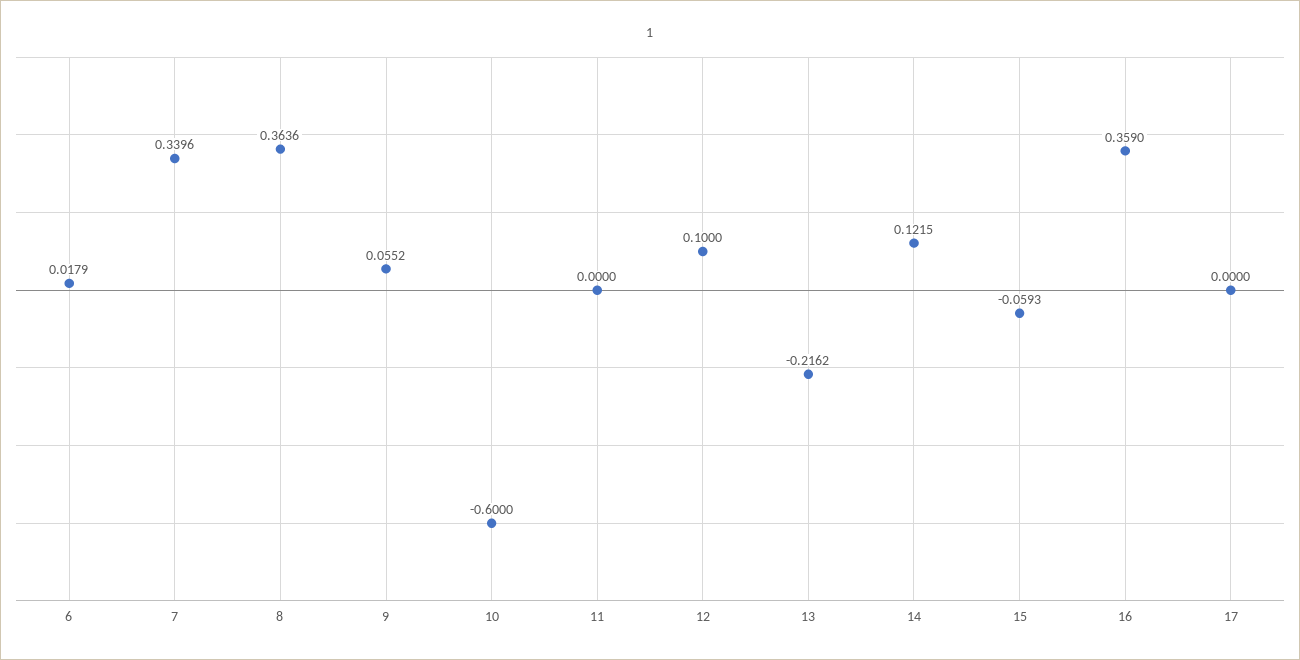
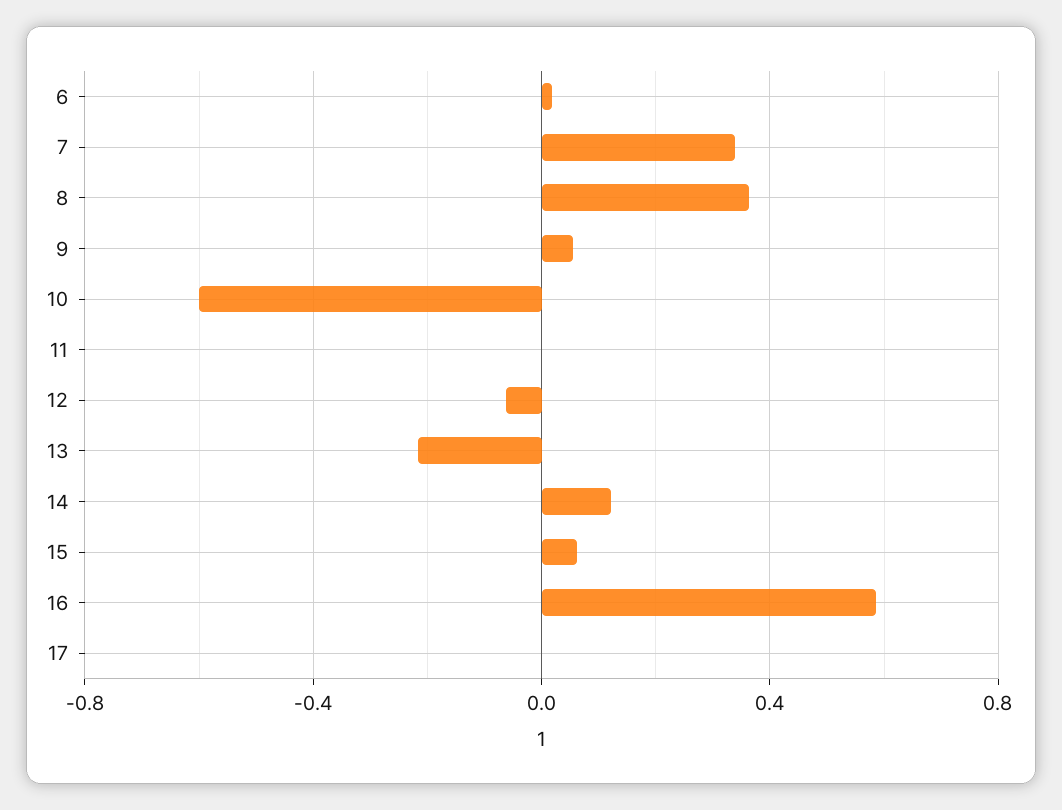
12: 0.1 -> -0.05
15: -0.0593 -> 0.05
16: 0.359 -> 0.6

